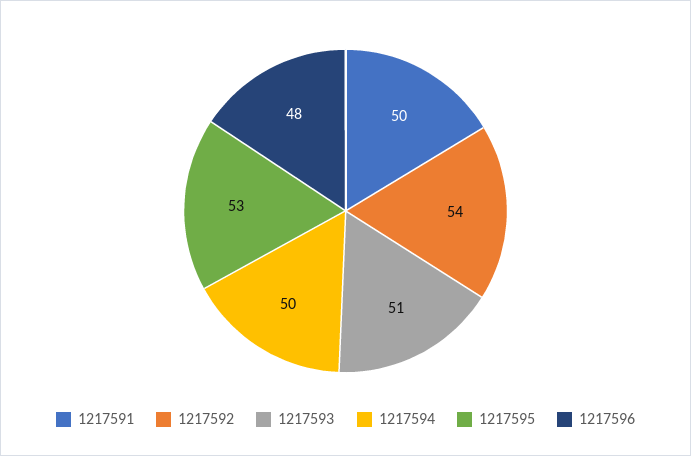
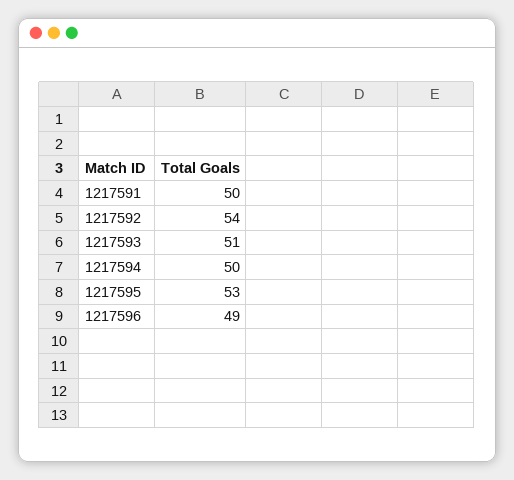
1217596: 48 -> 49

